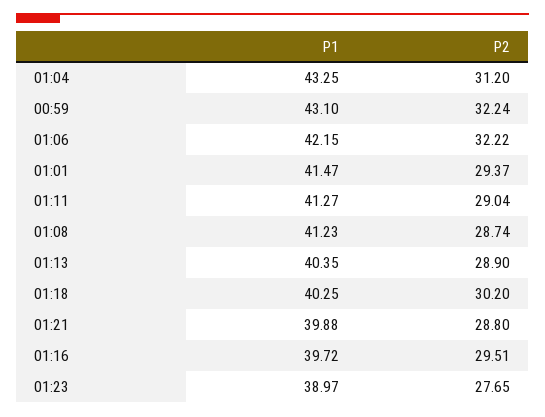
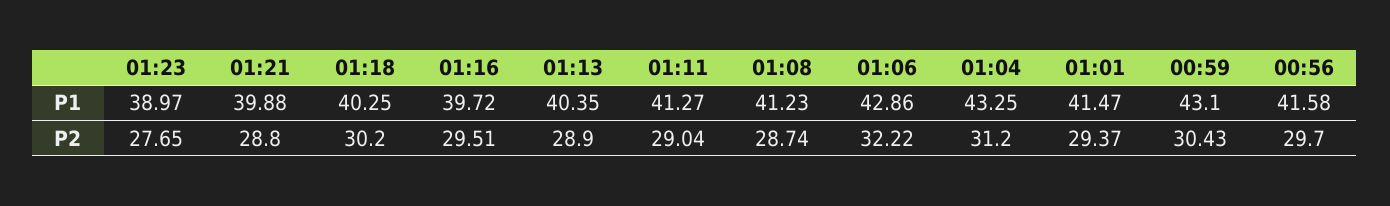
P2, 00:59: 32.24 -> 30.43
P1, 01:06: 42.15 -> 42.86
P1, 00:56: none -> 41.58
P2, 00:56: none -> 29.7

